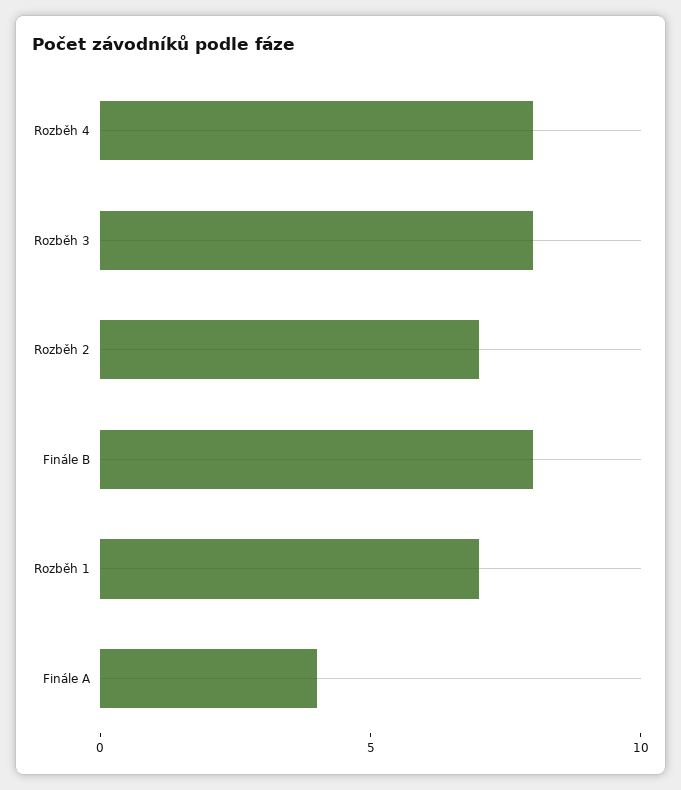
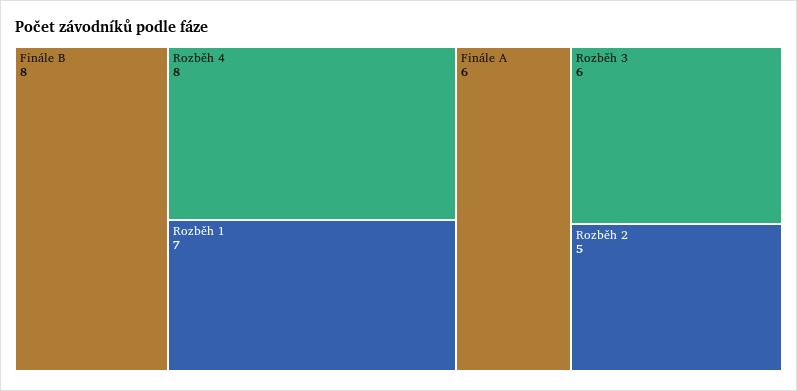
Rozběh 3: 8 -> 6
Rozběh 2: 7 -> 5
Finále A: 4 -> 6

